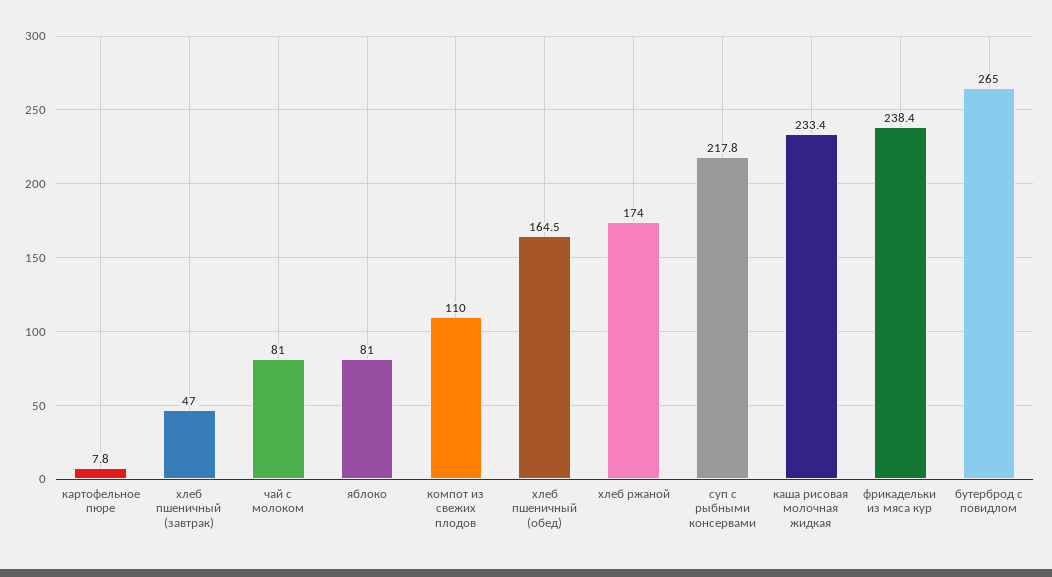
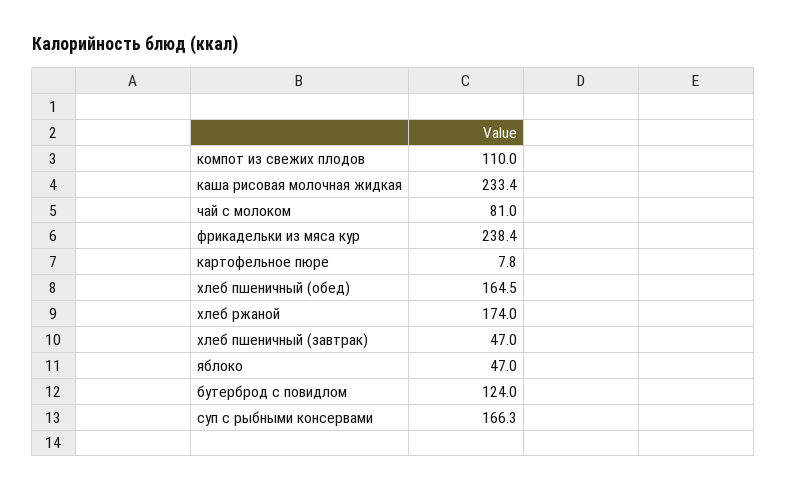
яблоко: 81 -> 47
суп с рыбными консервами: 217.8 -> 166.3
бутерброд с повидлом: 265 -> 124

